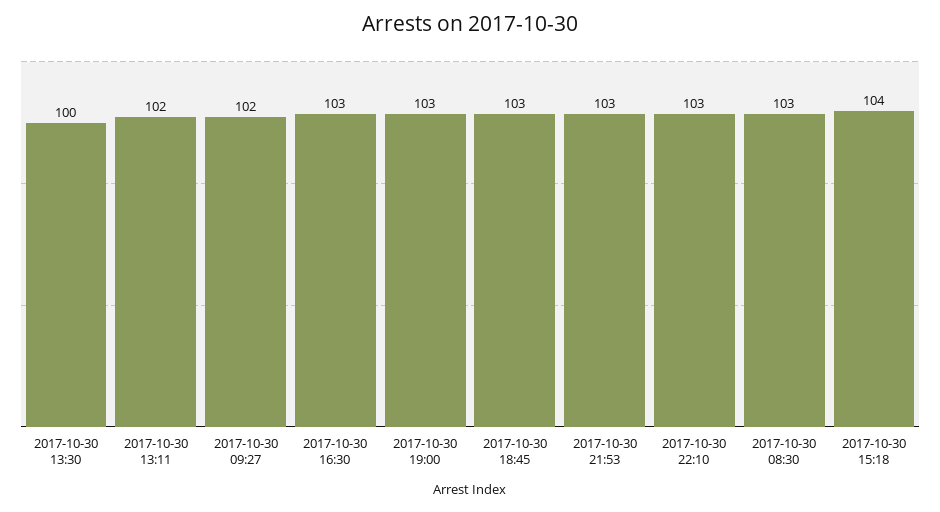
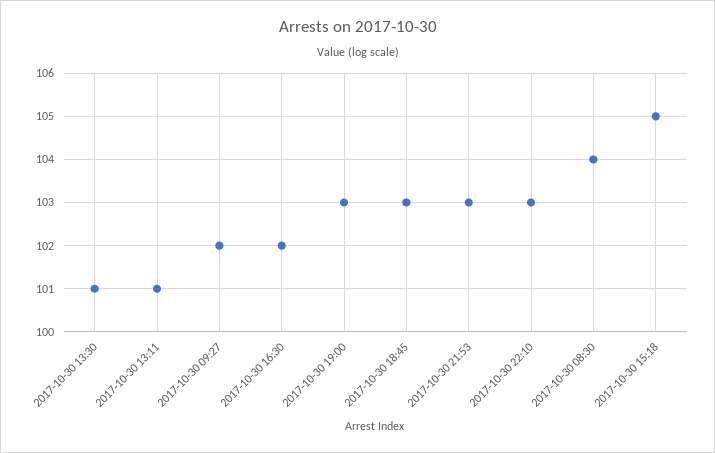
2017-10-30 13:30: 100 -> 101
2017-10-30 13:11: 102 -> 101
2017-10-30 16:30: 103 -> 102
2017-10-30 08:30: 103 -> 104
2017-10-30 15:18: 104 -> 105

